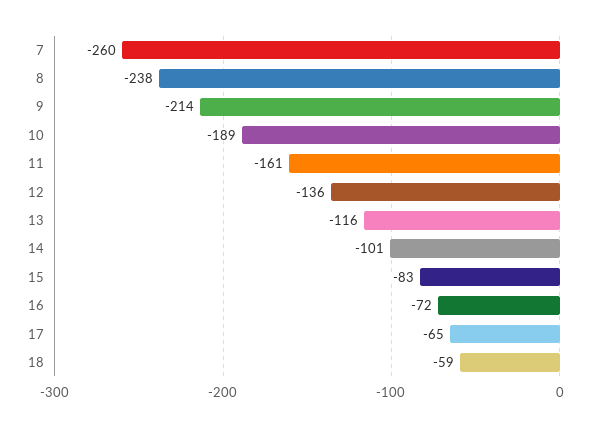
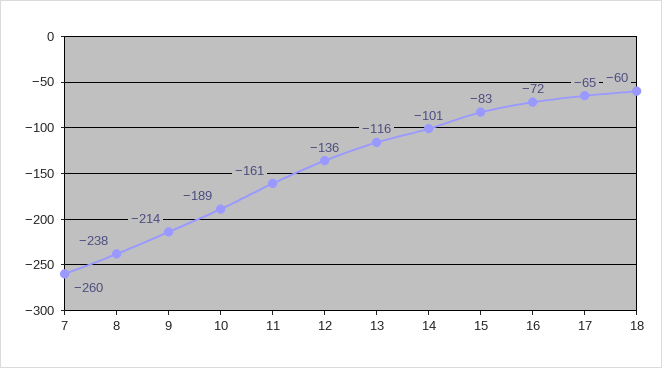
18: -59 -> -60

